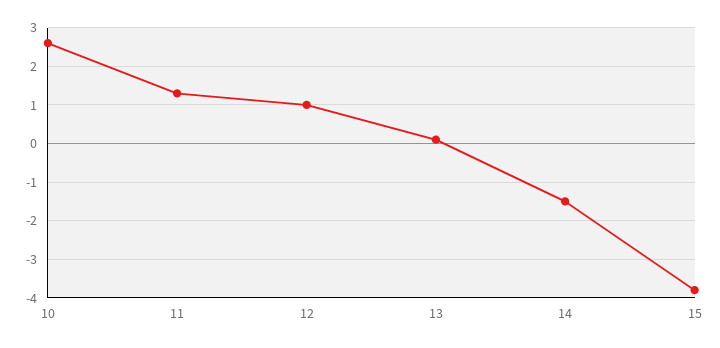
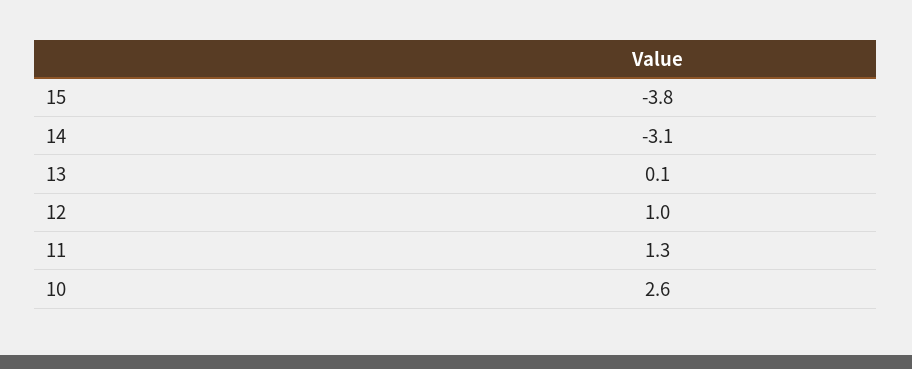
14: -1.5 -> -3.1

